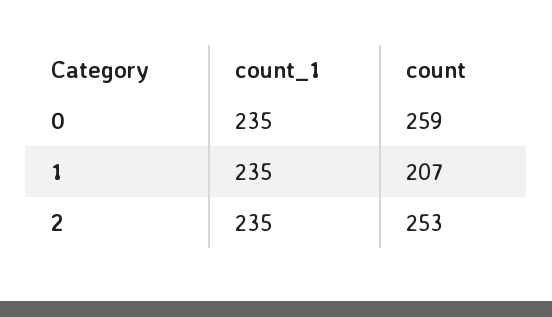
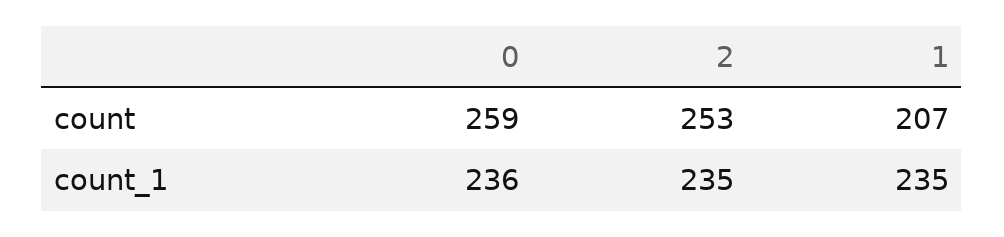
count_1, 0: 235 -> 236

